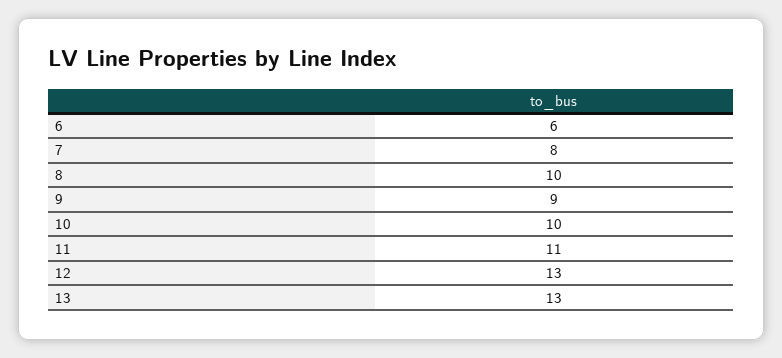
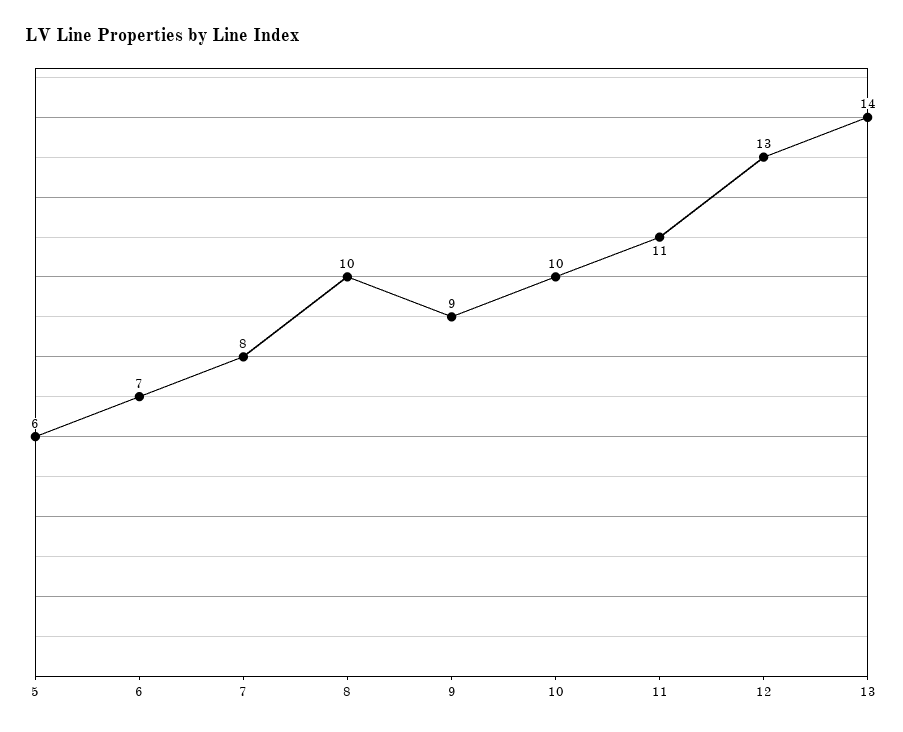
6: 6 -> 7
13: 13 -> 14
5: none -> 6

